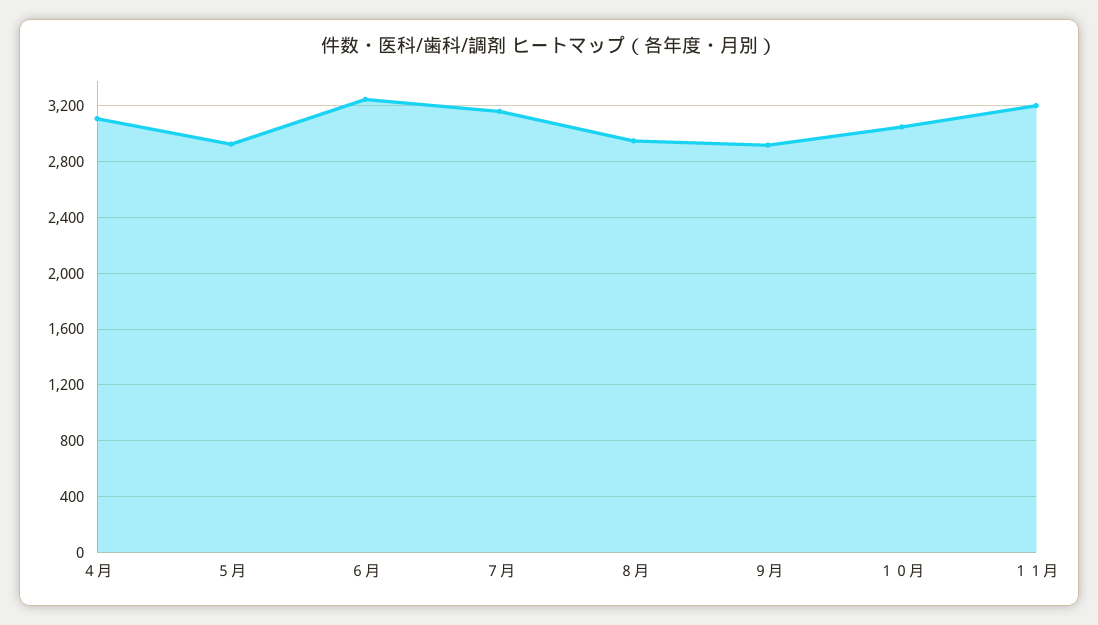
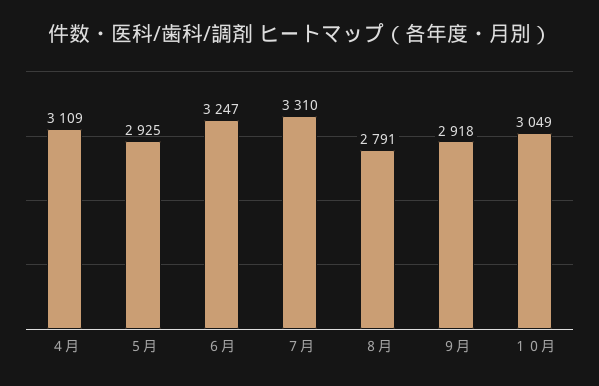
７月: 3150 -> 3310
８月: 2950 -> 2791
１１月: 3200 -> none

